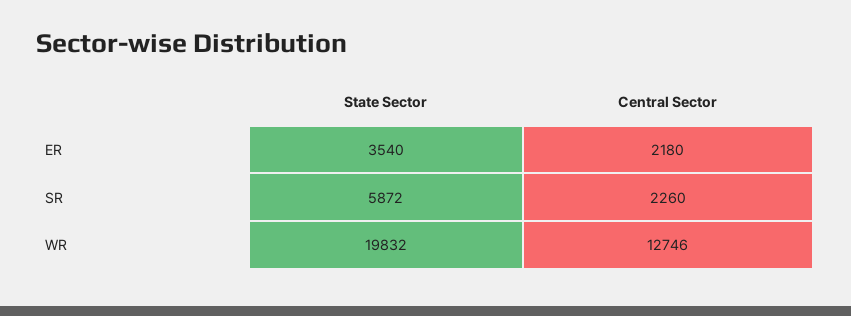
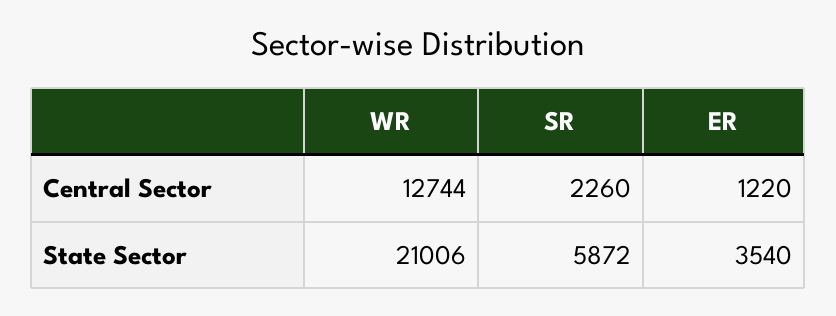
Central Sector, ER: 2180 -> 1220
State Sector, WR: 19832 -> 21006
Central Sector, WR: 12746 -> 12744

